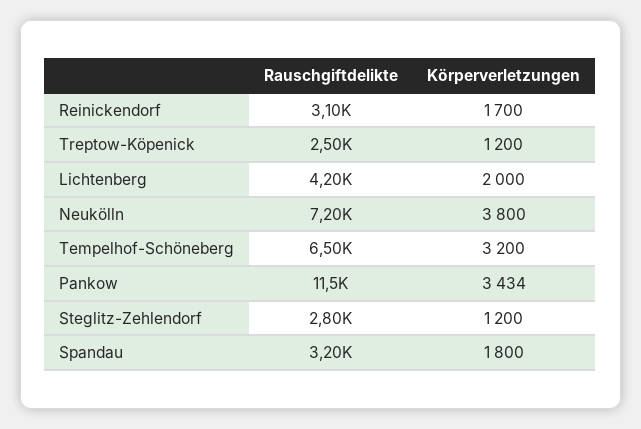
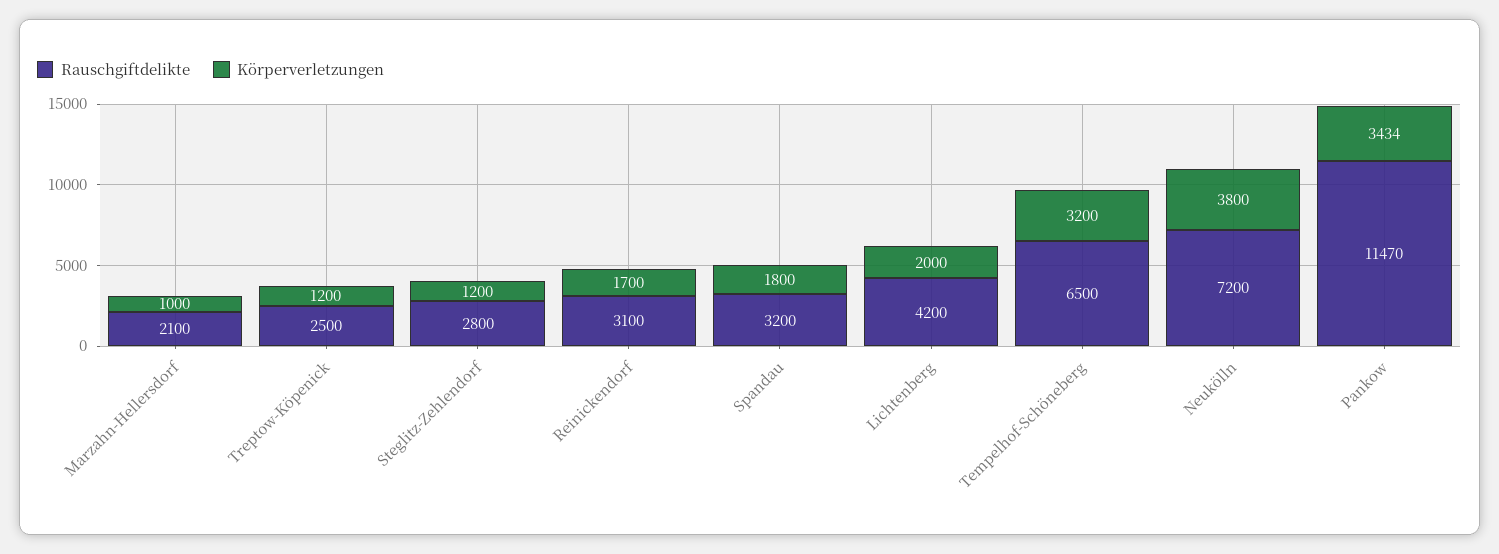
Rauschgiftdelikte, Marzahn-Hellersdorf: none -> 2100
Körperverletzungen, Marzahn-Hellersdorf: none -> 1000

